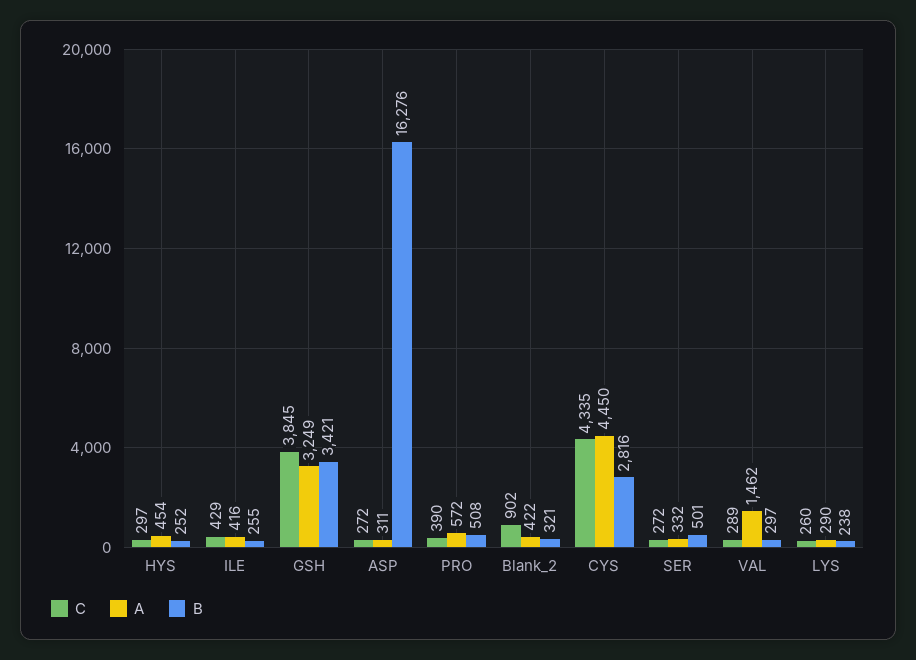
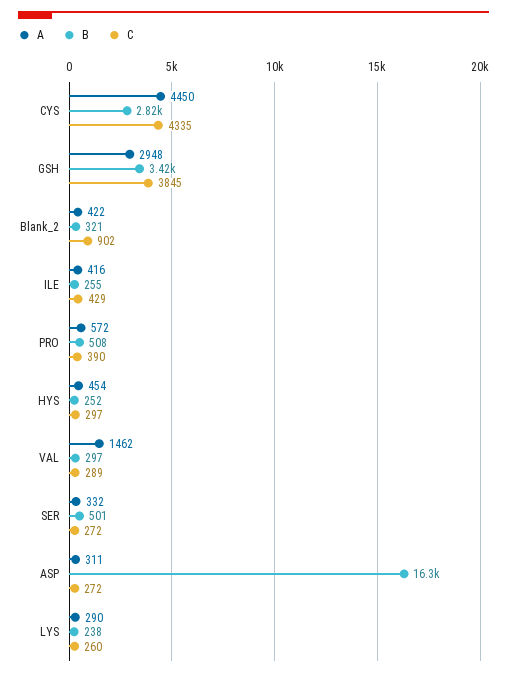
A, GSH: 3249 -> 2948

